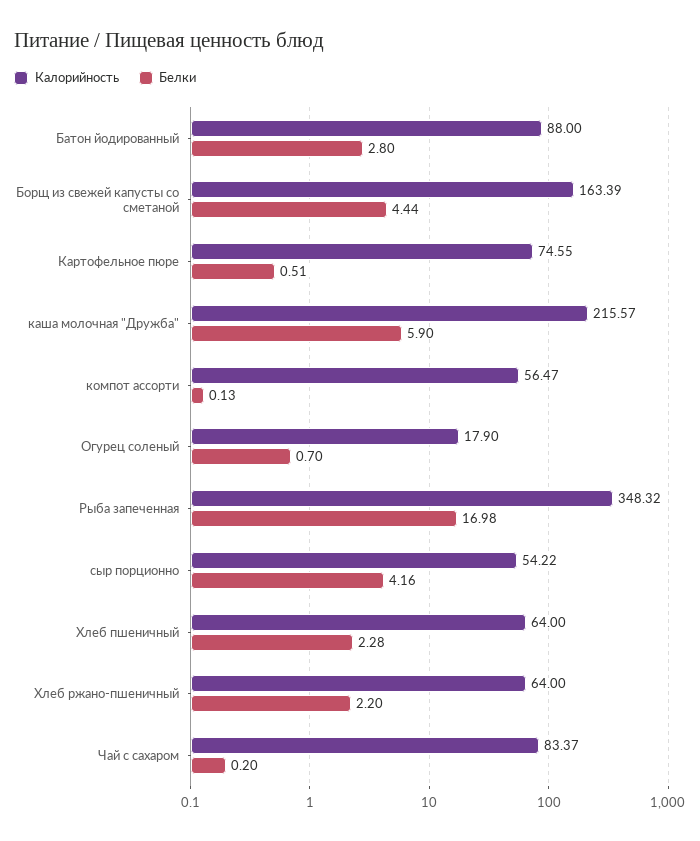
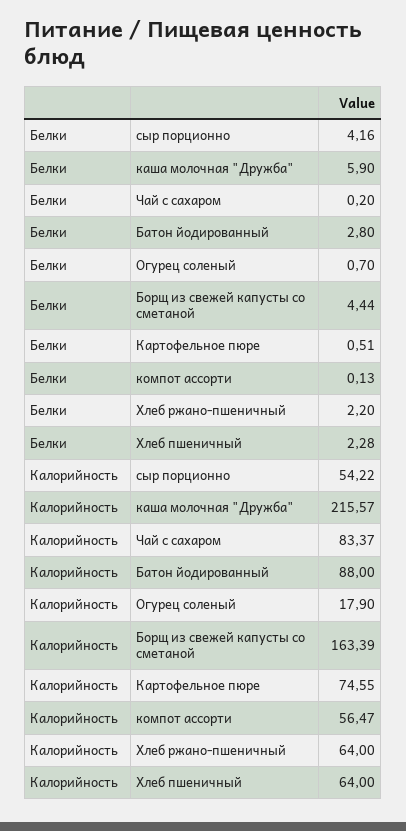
Калорийность, Рыба запеченная: 348.32 -> none
Белки, Рыба запеченная: 16.98 -> none

